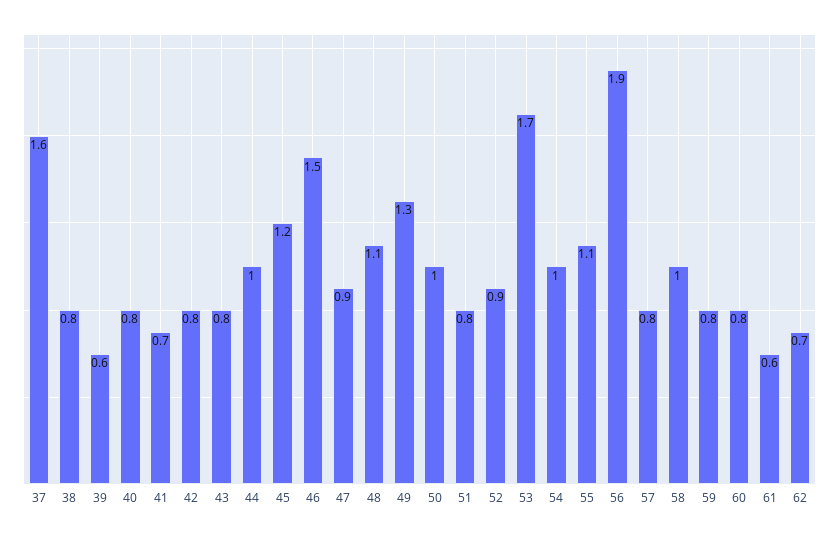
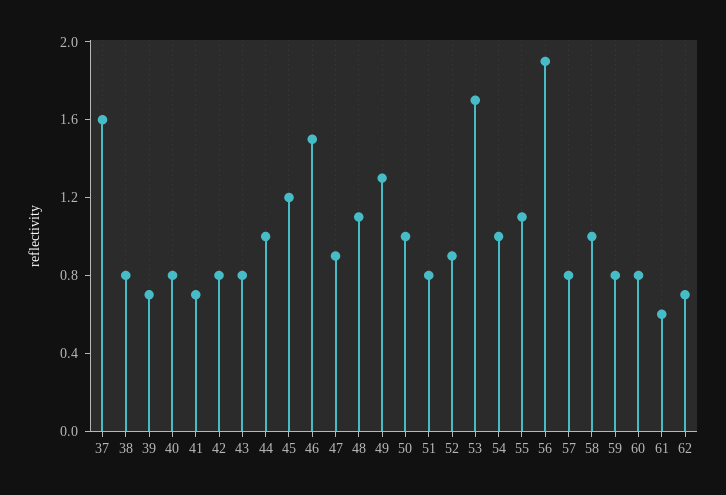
39: 0.6 -> 0.7

